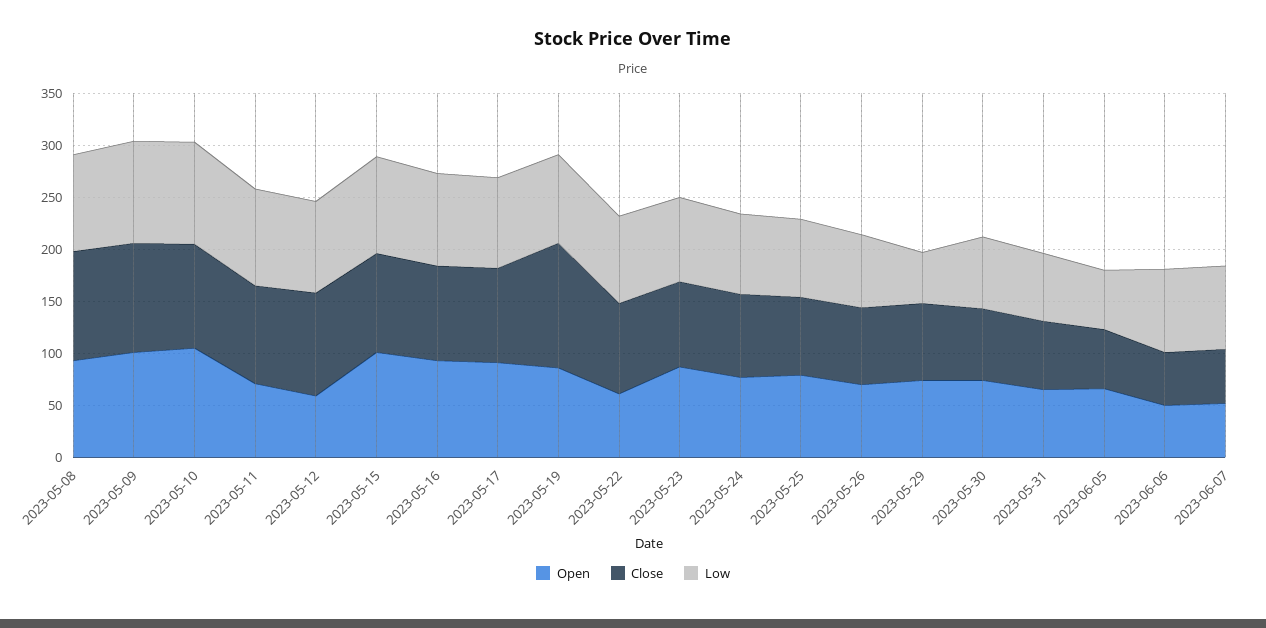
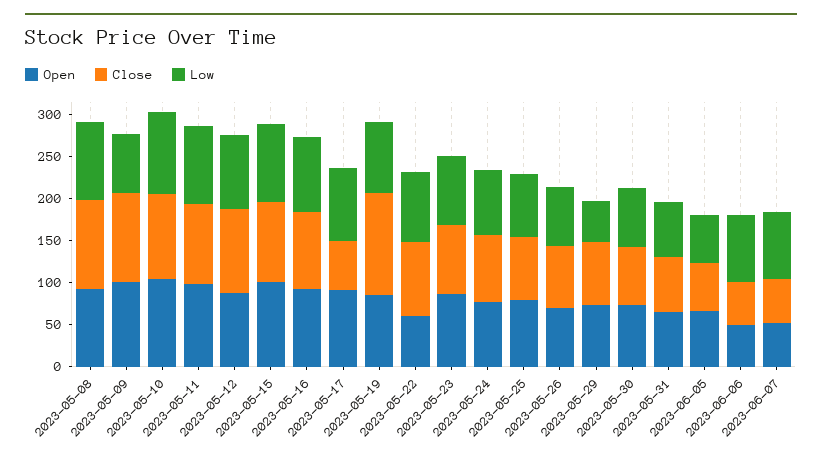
Low, 2023-05-09: 100 -> 70
Open, 2023-05-11: 70 -> 100
Open, 2023-05-12: 60 -> 90
Close, 2023-05-17: 90 -> 60

